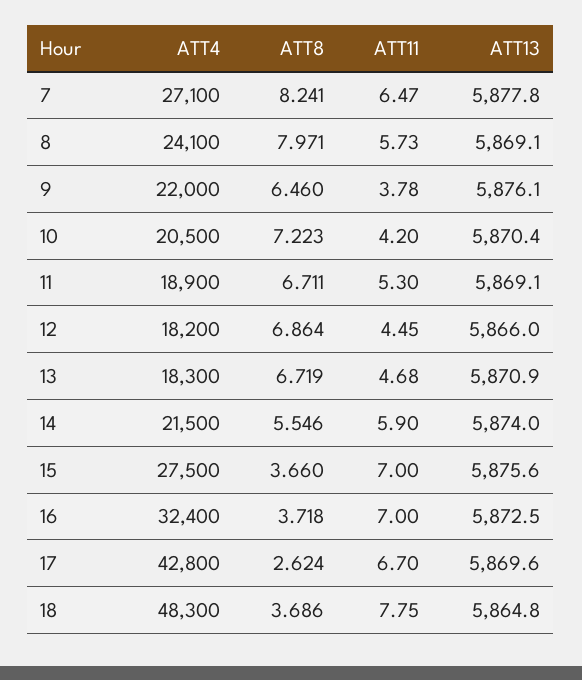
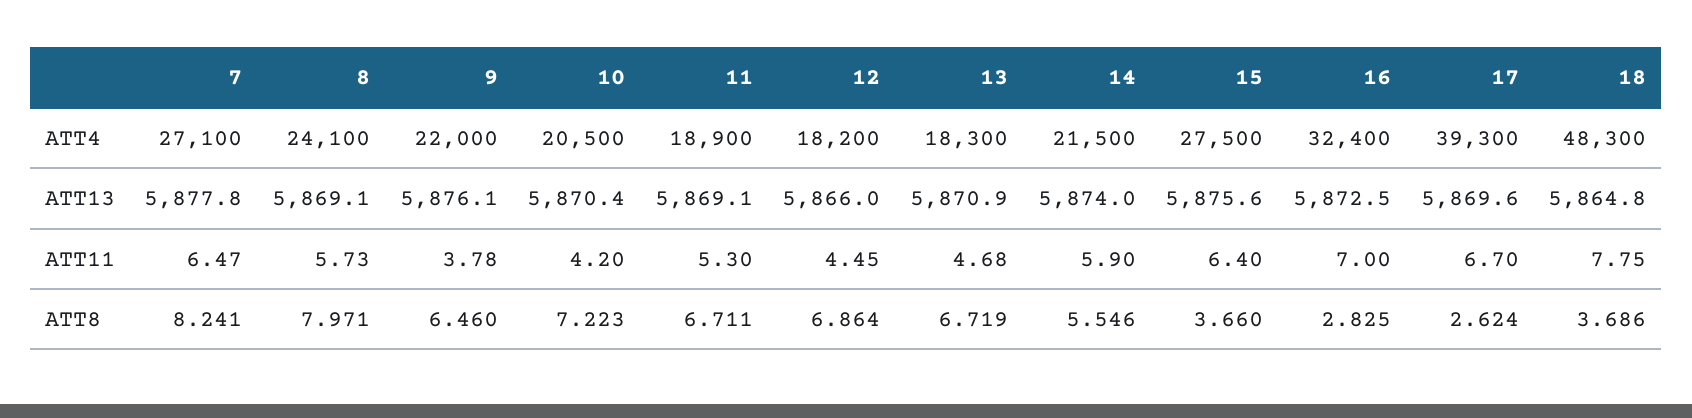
ATT11, 15: 7 -> 6.4
ATT8, 16: 3.718 -> 2.825
ATT4, 17: 42800 -> 39300

